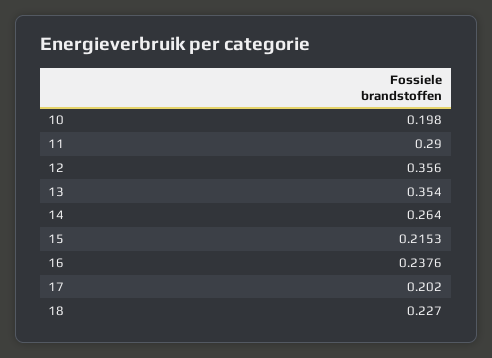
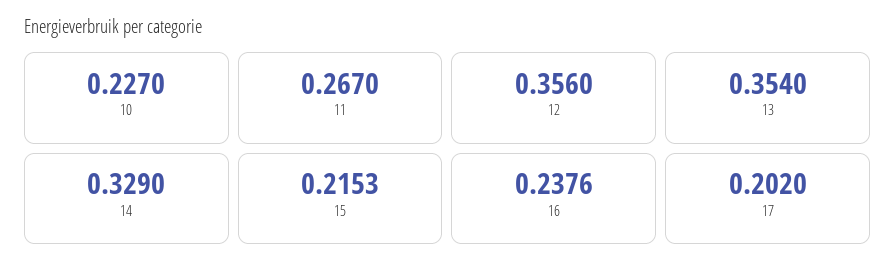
10: 0.198 -> 0.227
11: 0.29 -> 0.267
14: 0.264 -> 0.329
18: 0.227 -> none

